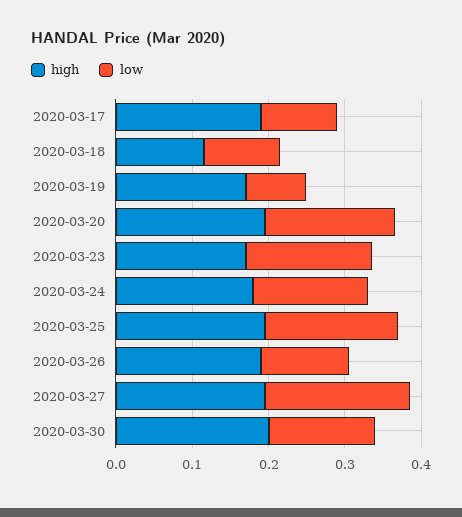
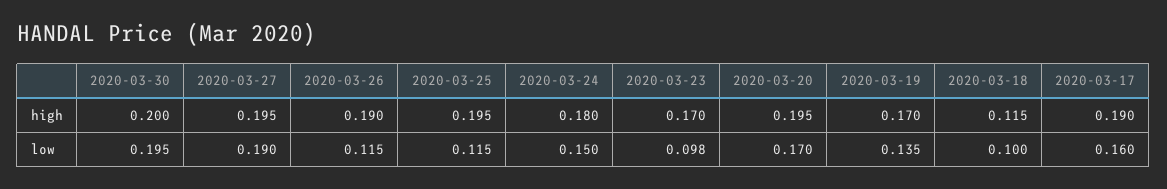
low, 2020-03-17: 0.1 -> 0.16
low, 2020-03-19: 0.08 -> 0.135
low, 2020-03-23: 0.16 -> 0.098
low, 2020-03-25: 0.18 -> 0.115
low, 2020-03-30: 0.14 -> 0.195

